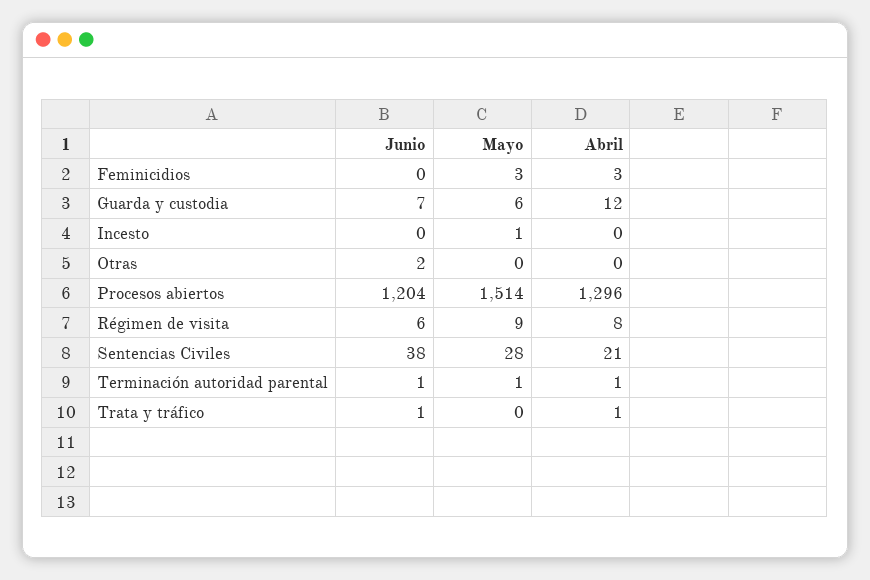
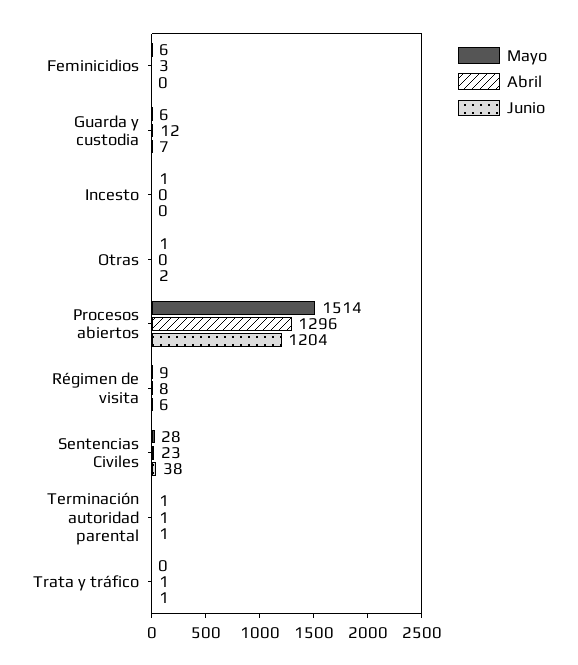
Mayo, Feminicidios: 3 -> 6
Mayo, Otras: 0 -> 1
Abril, Sentencias Civiles: 21 -> 23

